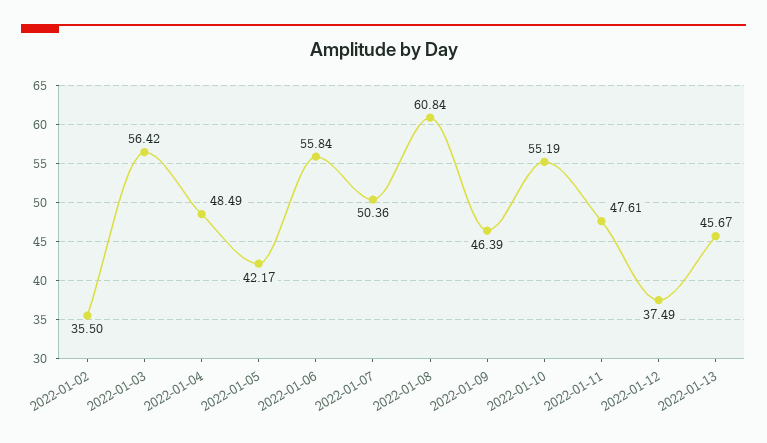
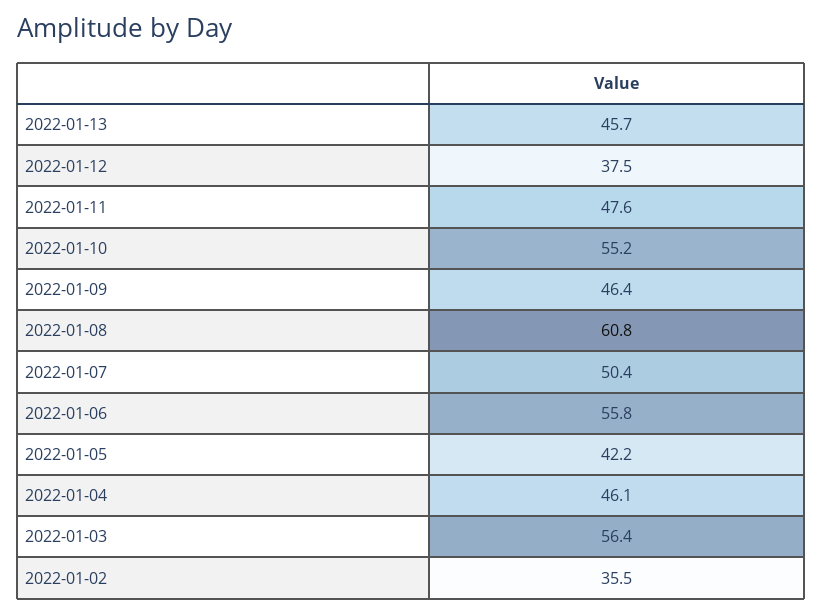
2022-01-04: 48.49 -> 46.1

